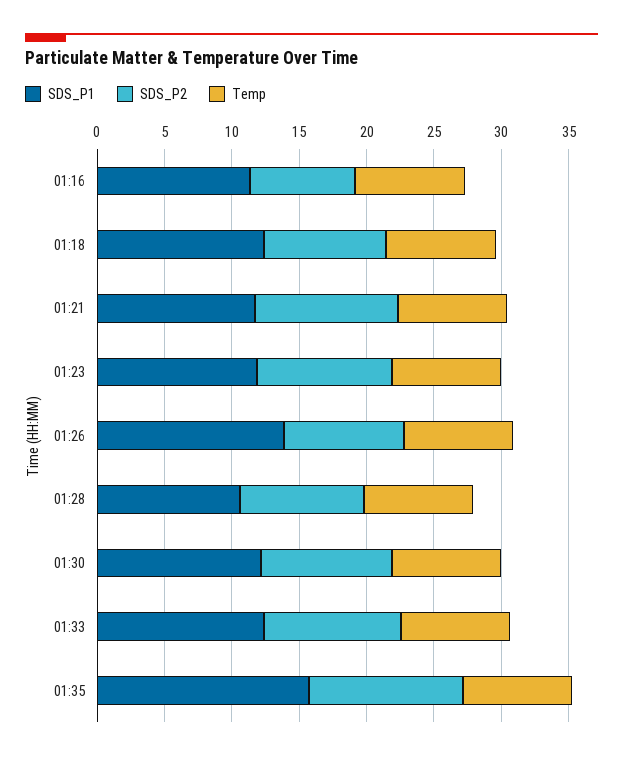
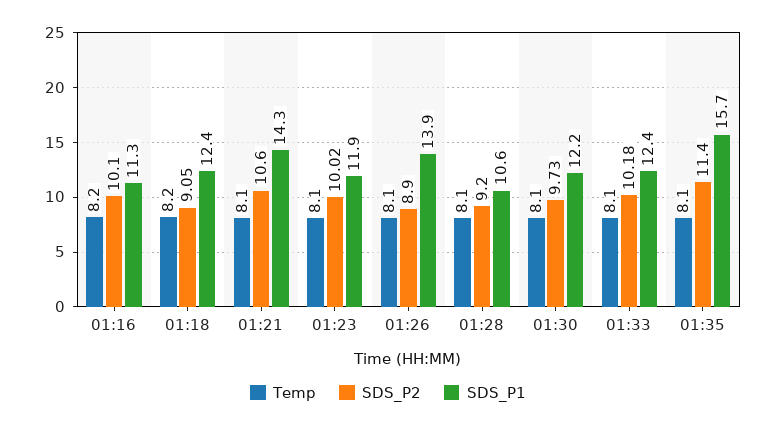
SDS_P2, 01:16: 8 -> 10.1
SDS_P1, 01:21: 12 -> 14.3

